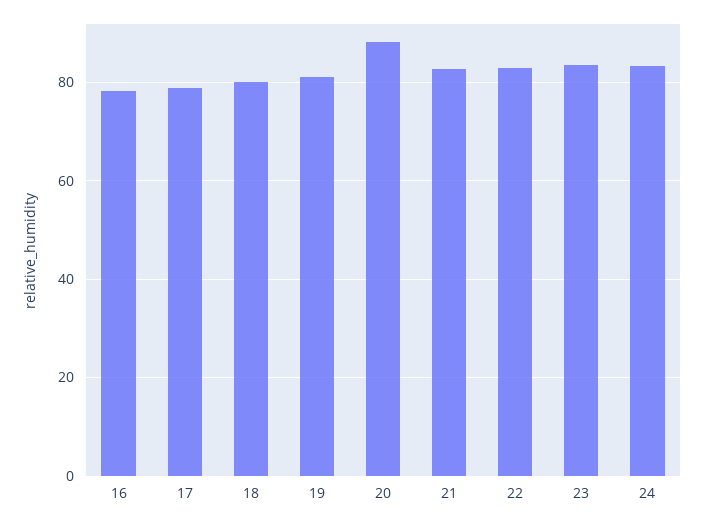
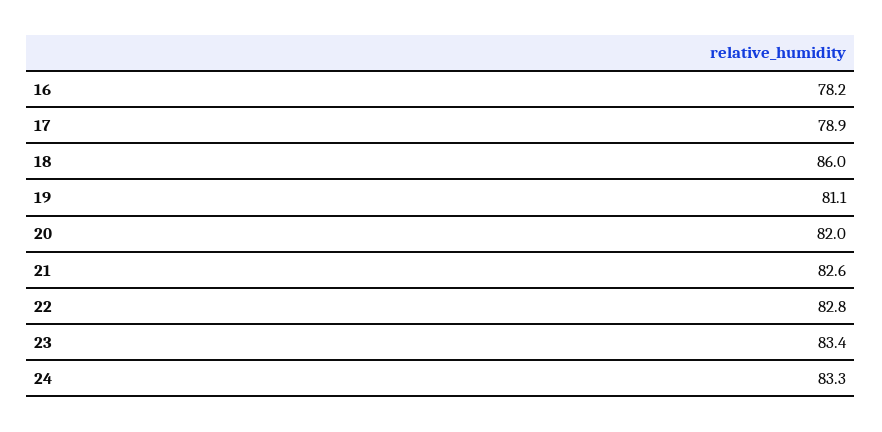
18: 80 -> 86
20: 88 -> 82

